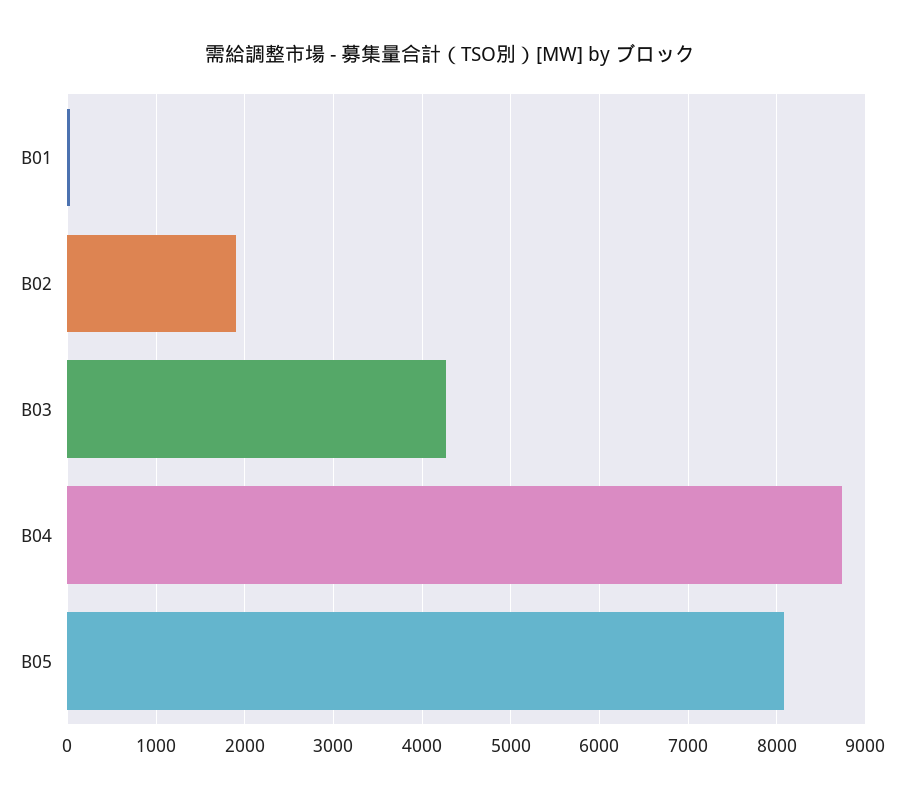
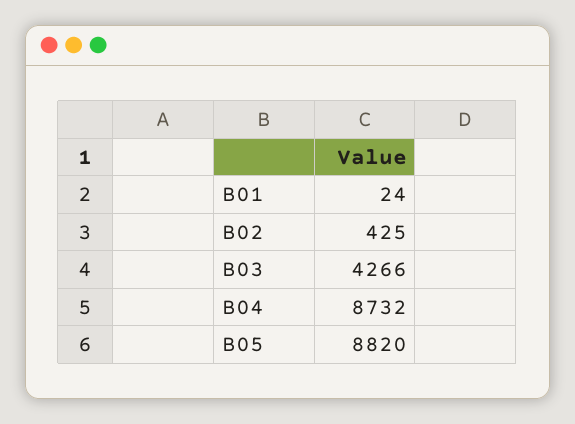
B02: 1900 -> 425
B05: 8100 -> 8820

